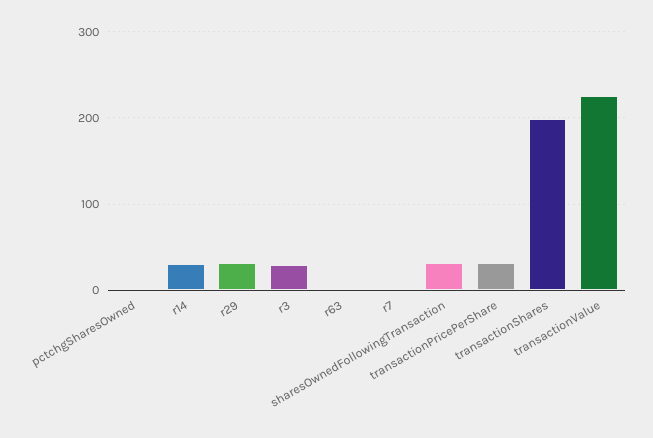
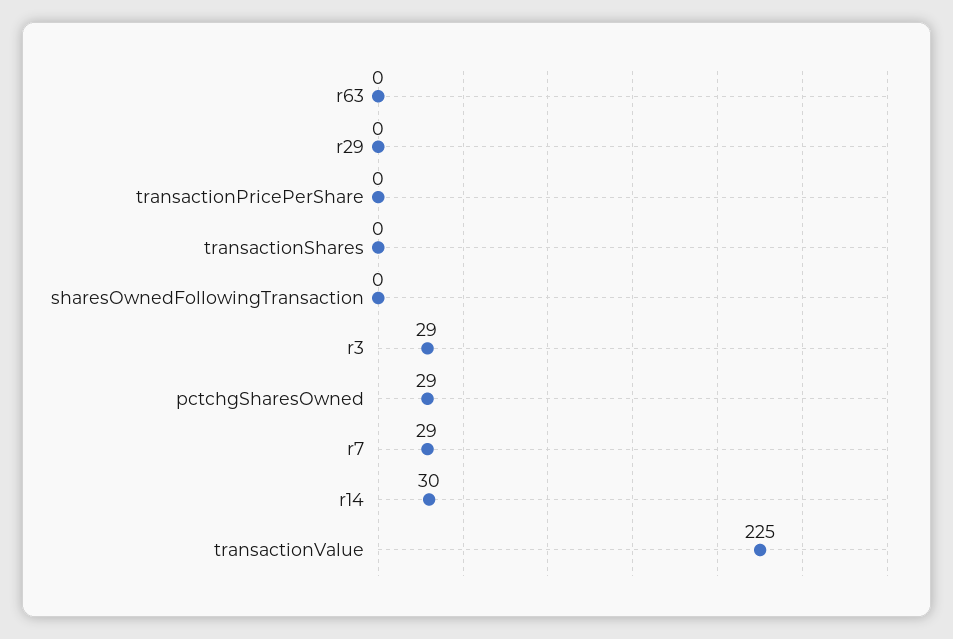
pctchgSharesOwned: 0 -> 29
r29: 30 -> 0
r7: 0 -> 29
sharesOwnedFollowingTransaction: 30 -> 0
transactionPricePerShare: 30 -> 0
transactionShares: 200 -> 0

